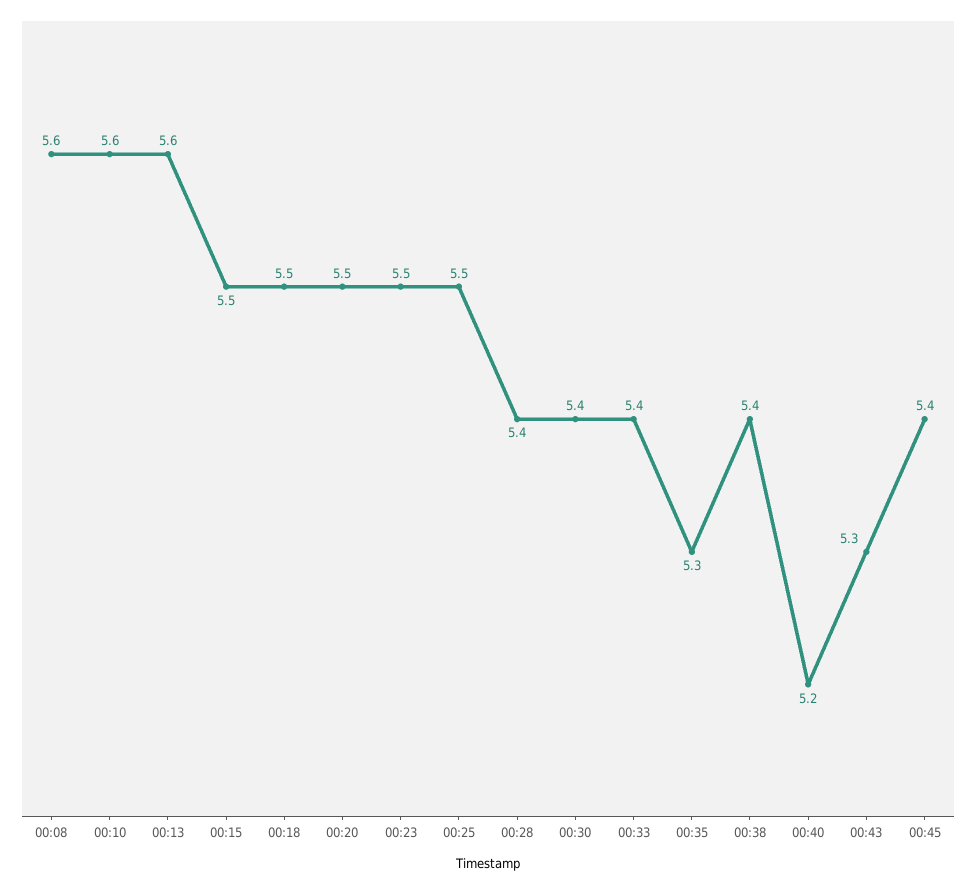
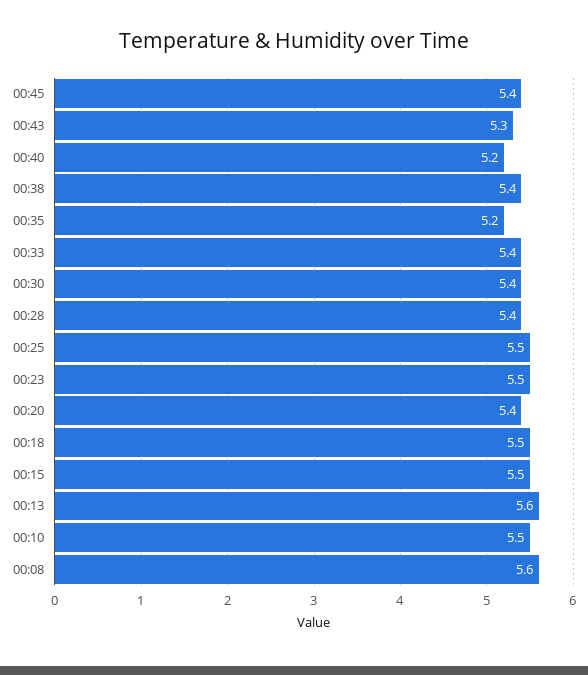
00:10: 5.6 -> 5.5
00:20: 5.5 -> 5.4
00:35: 5.3 -> 5.2

